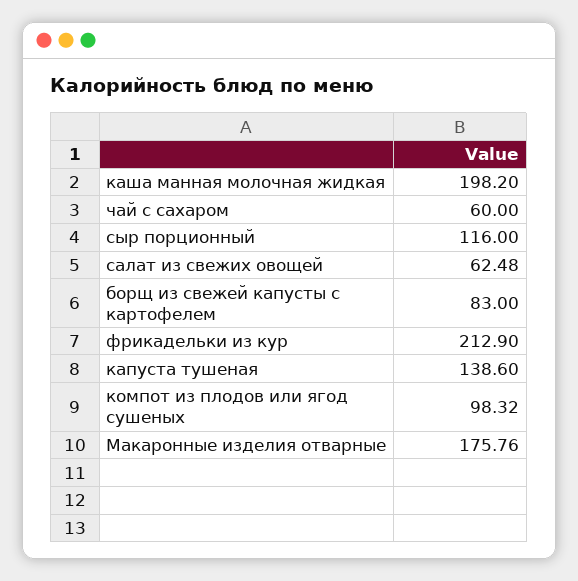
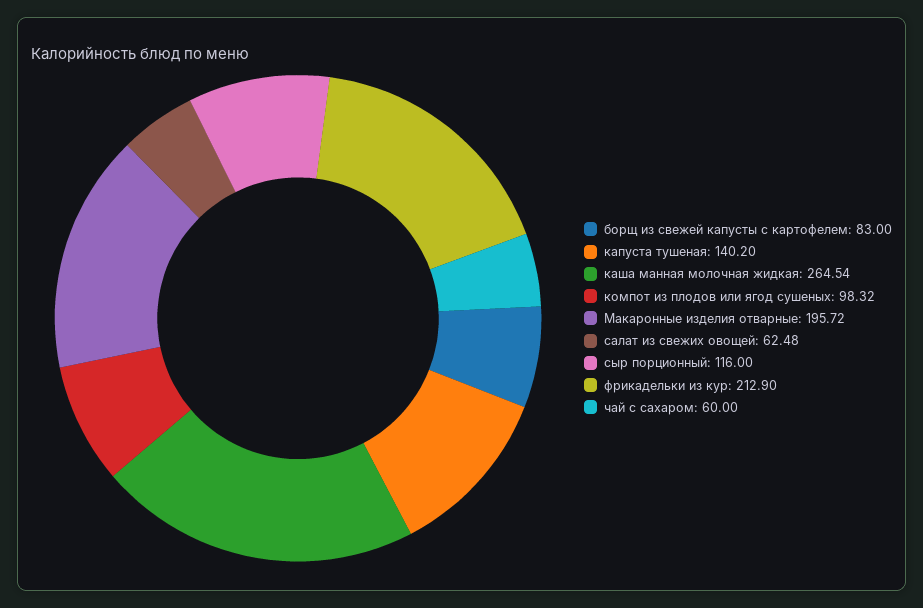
каша манная молочная жидкая: 198.2 -> 264.54
капуста тушеная: 138.6 -> 140.2
Макаронные изделия отварные: 175.76 -> 195.72

